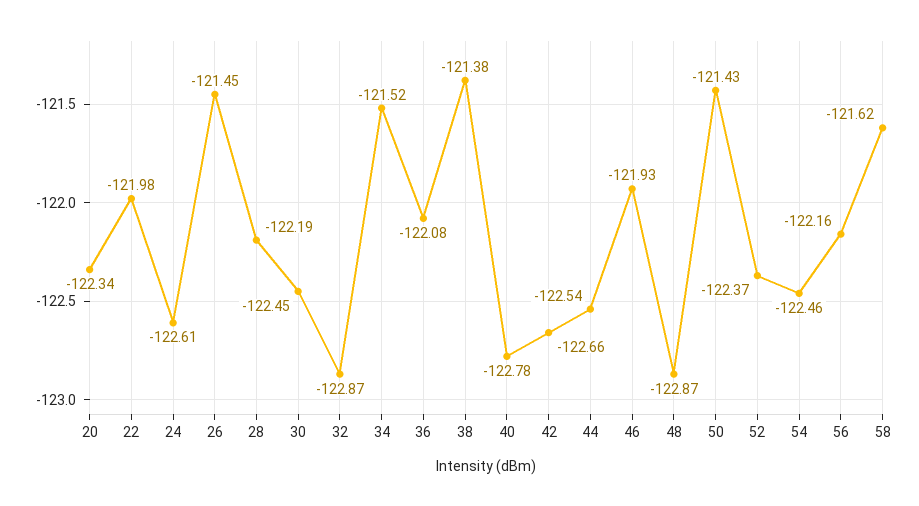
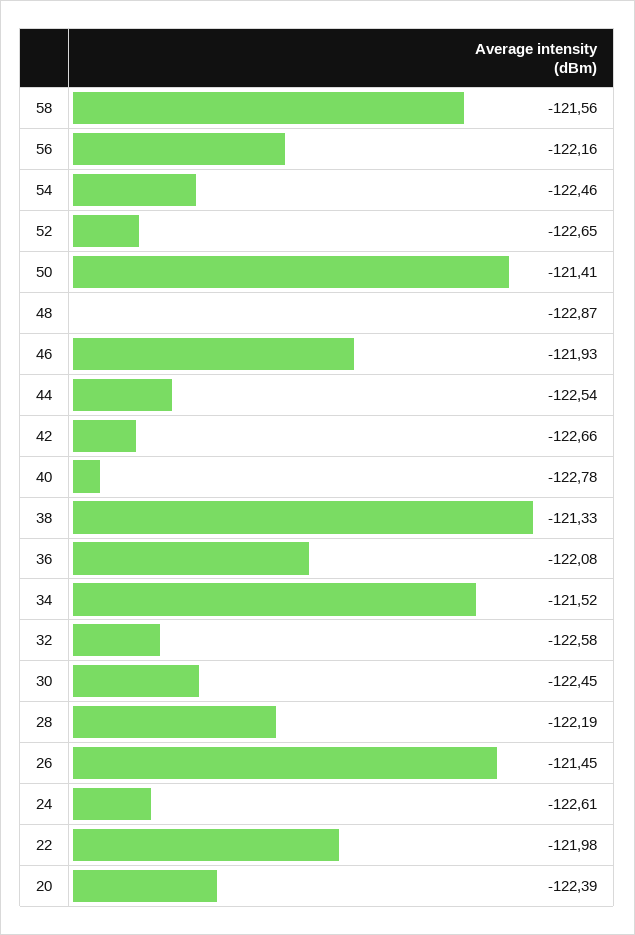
20: -122.34 -> -122.39
32: -122.87 -> -122.58
38: -121.38 -> -121.33
50: -121.43 -> -121.41
52: -122.37 -> -122.65
58: -121.62 -> -121.56

